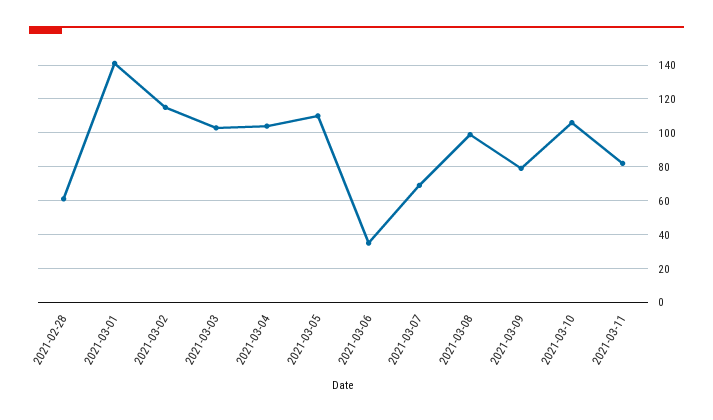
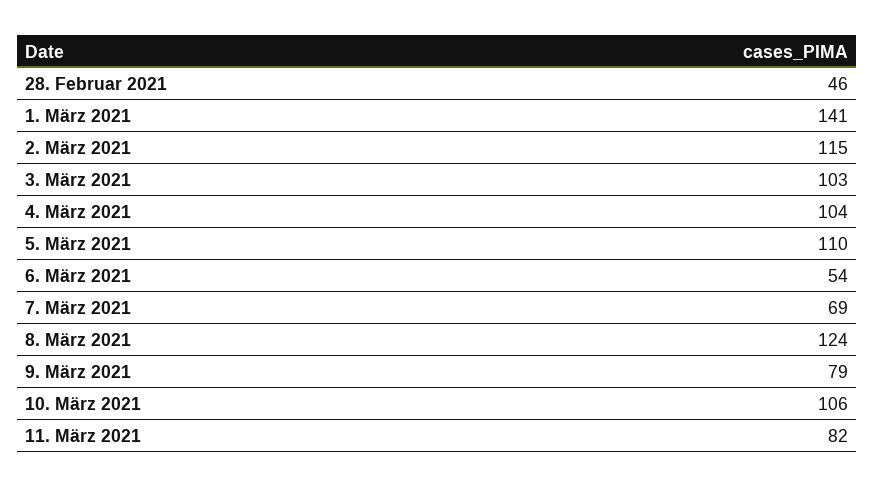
2021-02-28: 60 -> 46
2021-03-06: 35 -> 54
2021-03-08: 100 -> 124

